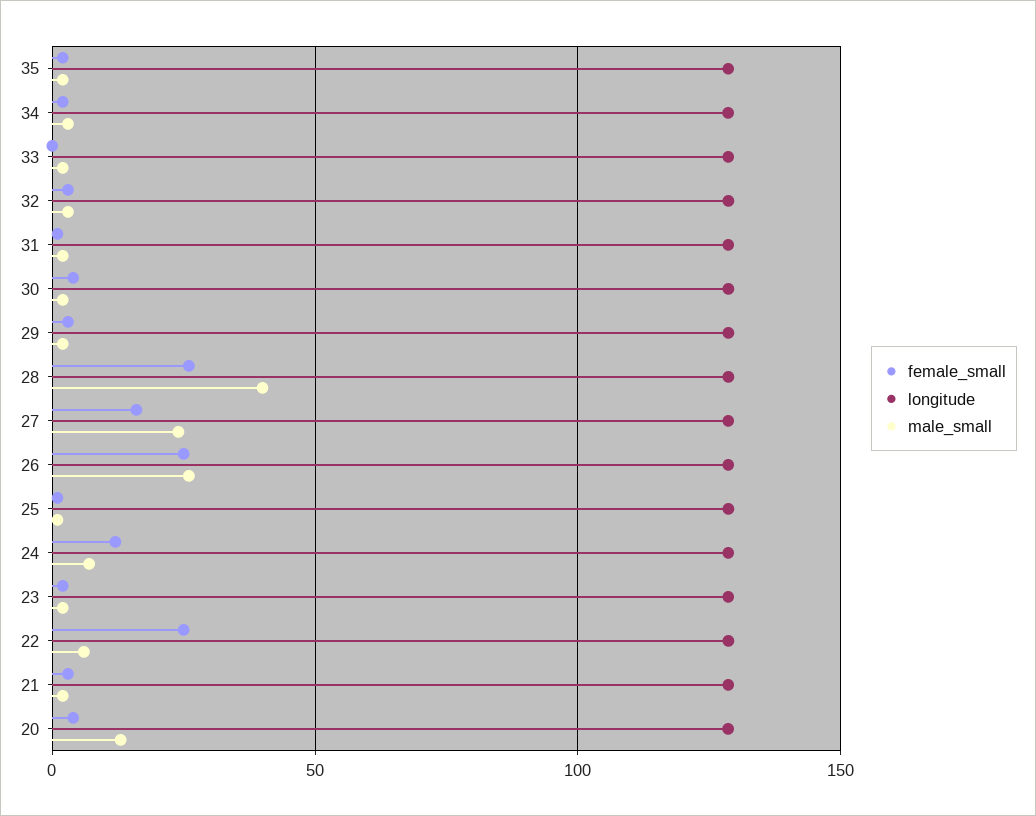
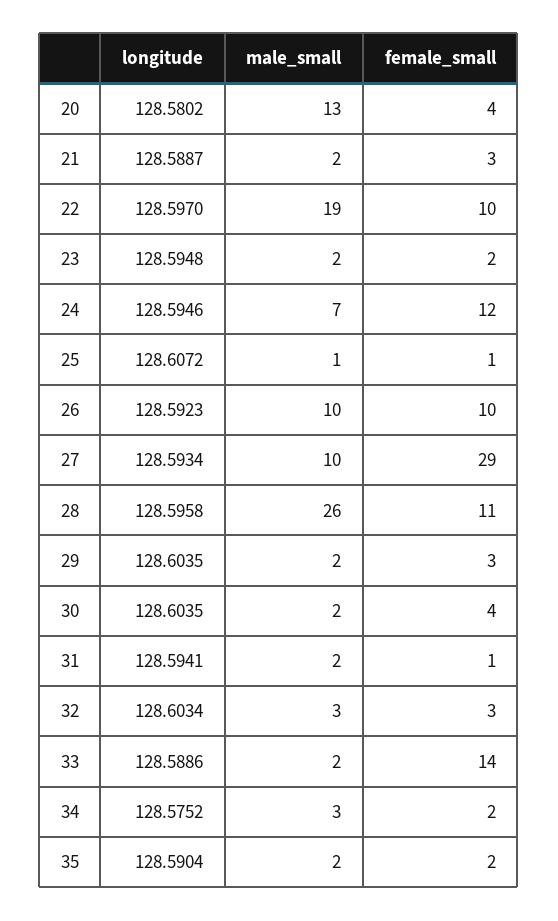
female_small, 33: 0 -> 14
female_small, 28: 25 -> 11
male_small, 28: 40 -> 26
female_small, 27: 15 -> 29
male_small, 27: 25 -> 10
female_small, 26: 25 -> 10
male_small, 26: 25 -> 10
female_small, 22: 25 -> 10
male_small, 22: 5 -> 19

